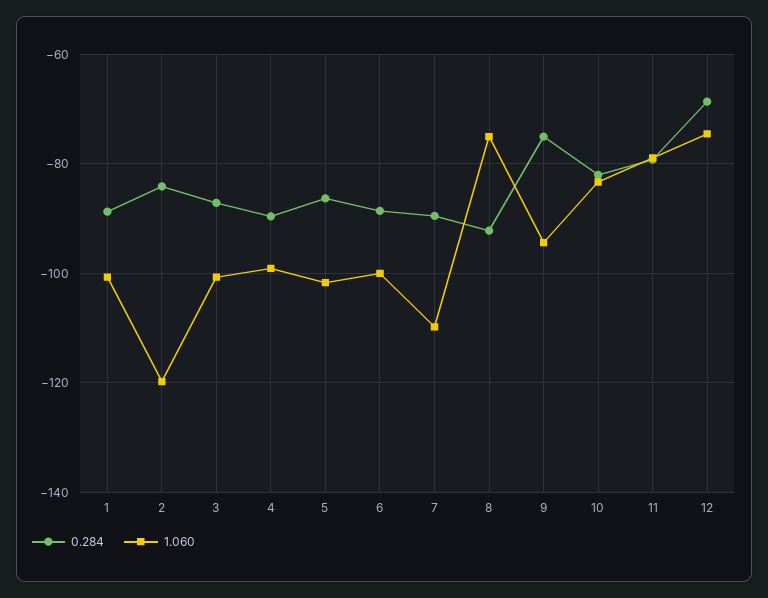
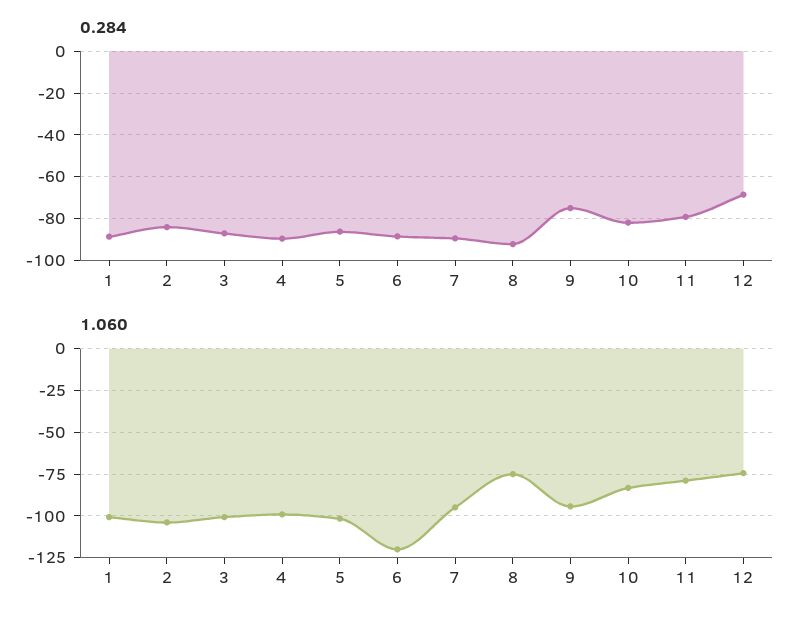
1.060, 2: -120 -> -105
1.060, 6: -100 -> -120
1.060, 7: -110 -> -95

